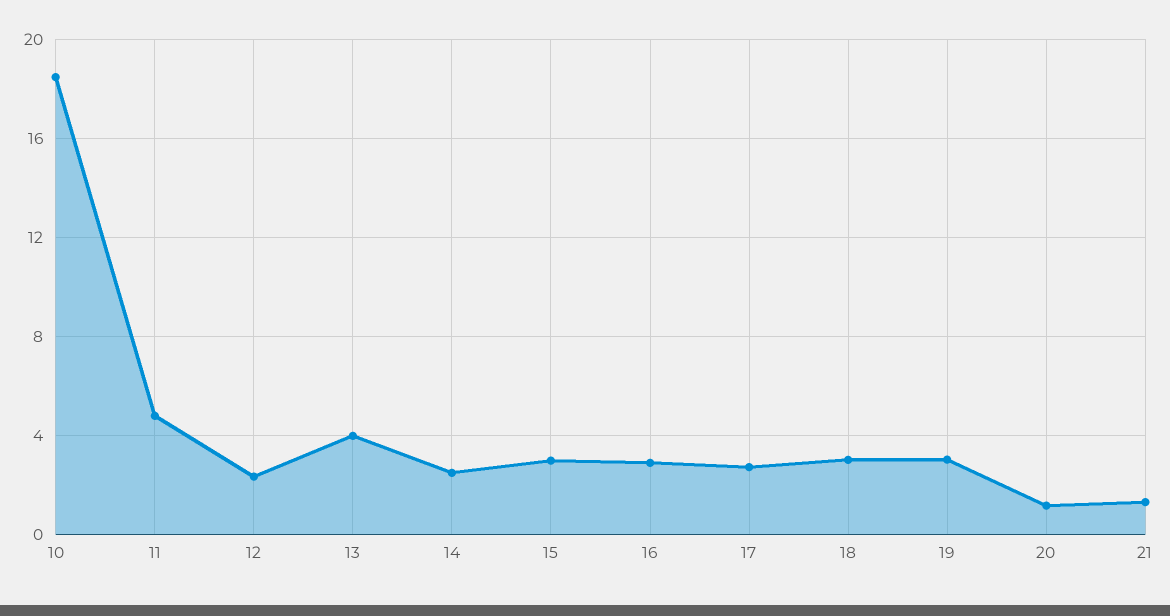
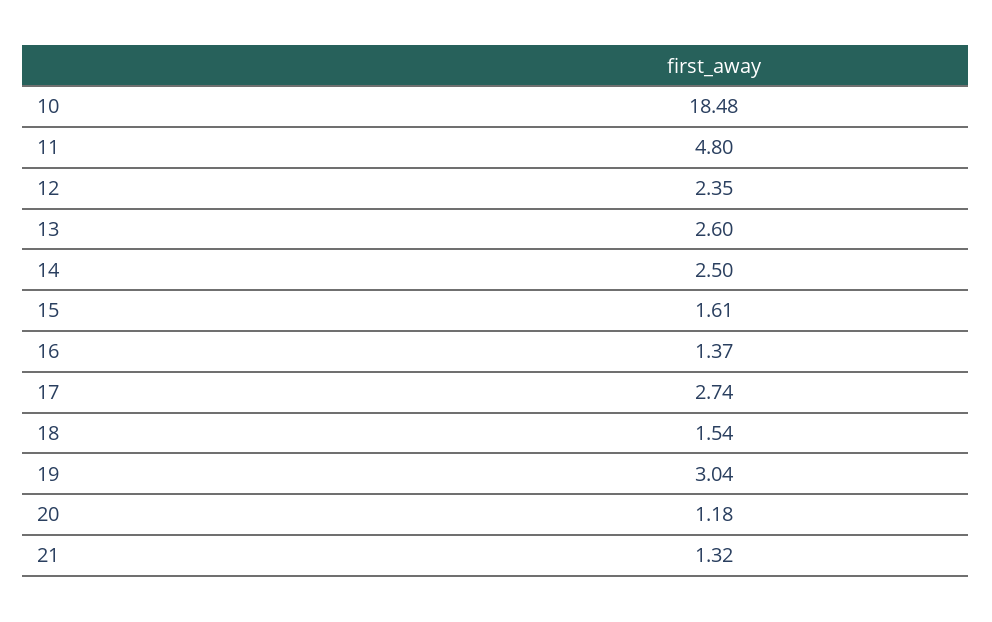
13: 4 -> 2.6
15: 3 -> 1.61
16: 3 -> 1.37
18: 3 -> 1.54

